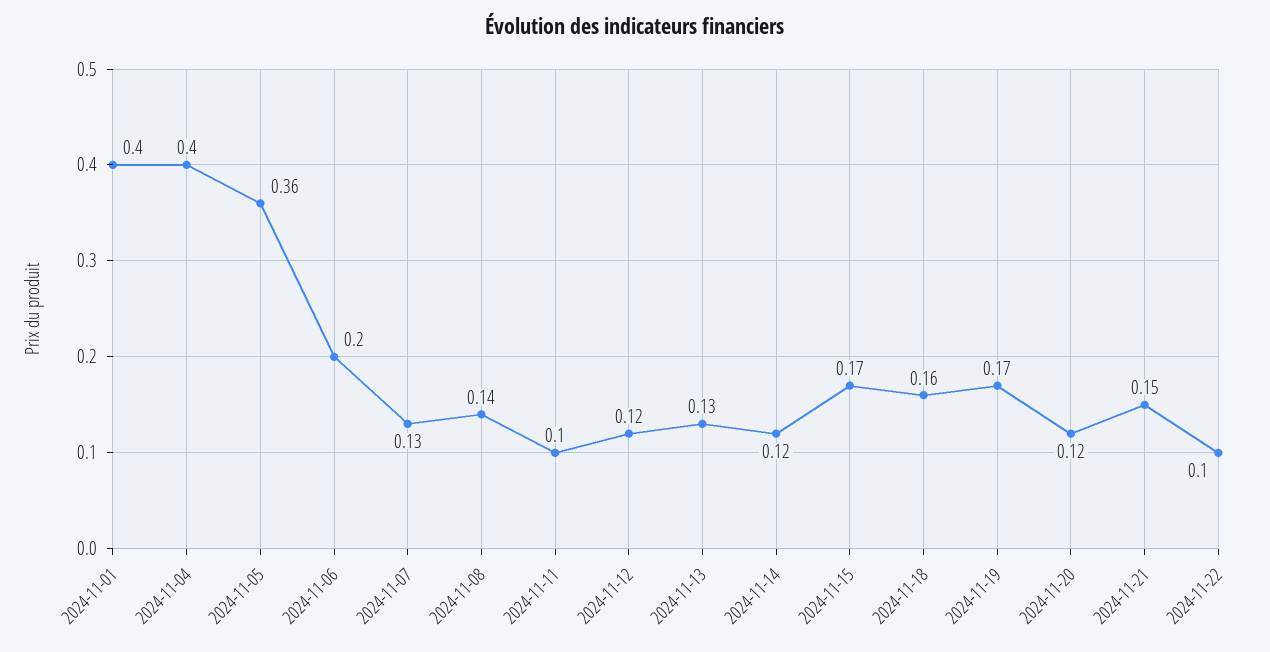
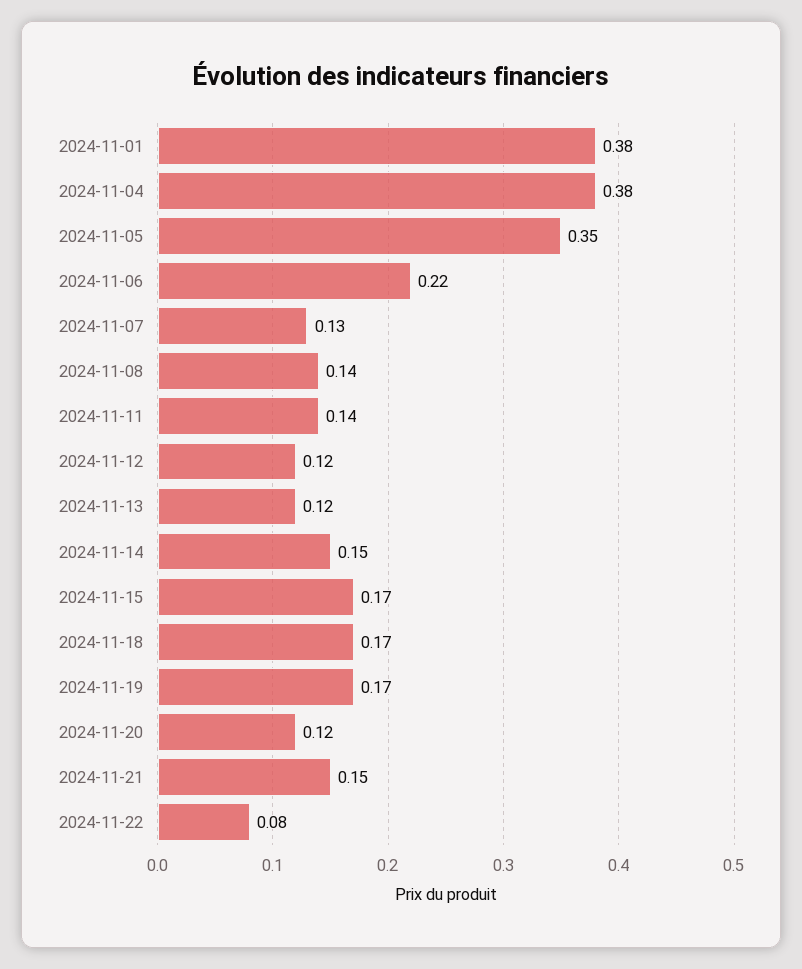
2024-11-01: 0.4 -> 0.38
2024-11-04: 0.4 -> 0.38
2024-11-05: 0.36 -> 0.35
2024-11-06: 0.2 -> 0.22
2024-11-11: 0.1 -> 0.14
2024-11-13: 0.13 -> 0.12
2024-11-14: 0.12 -> 0.15
2024-11-18: 0.16 -> 0.17
2024-11-22: 0.1 -> 0.08

